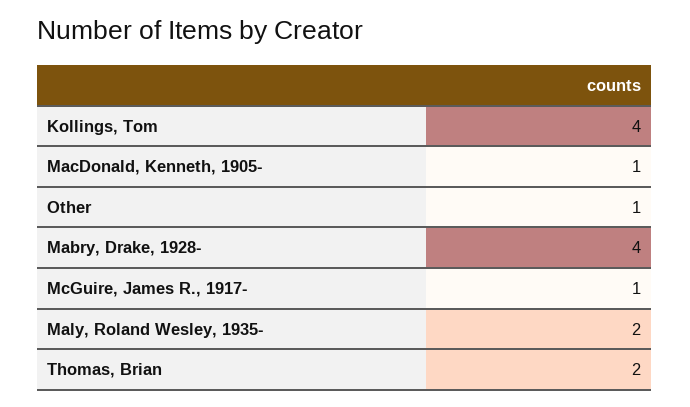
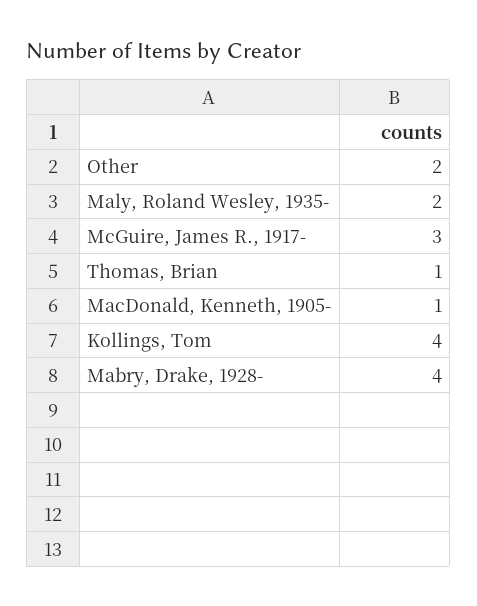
Other: 1 -> 2
McGuire, James R., 1917-: 1 -> 3
Thomas, Brian: 2 -> 1

